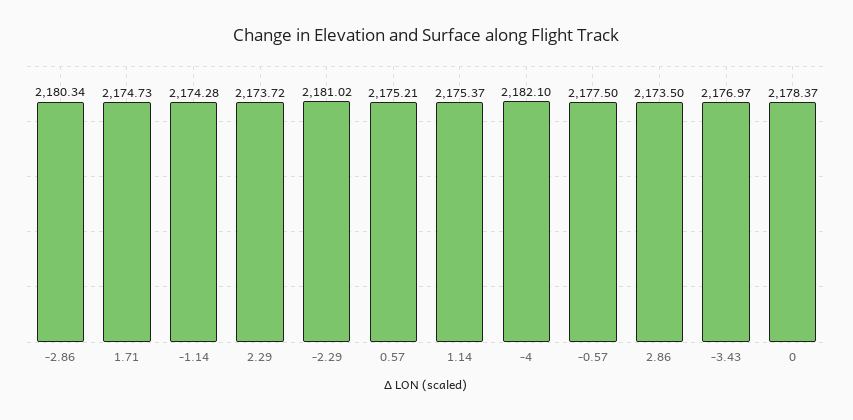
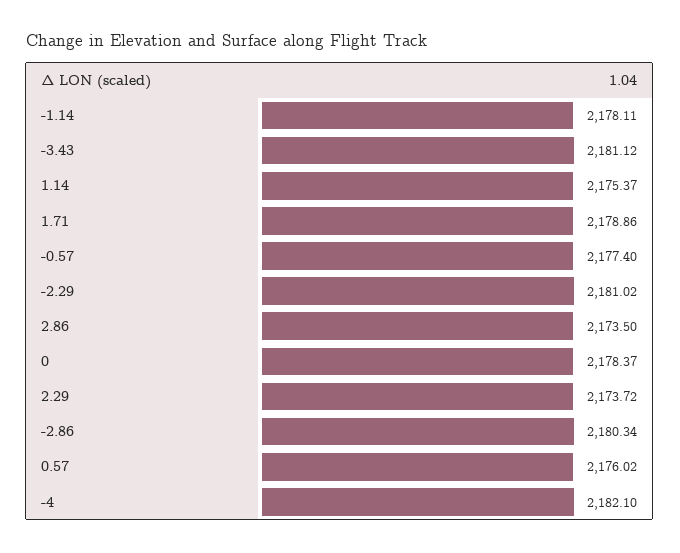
1.71: 2174.73 -> 2178.86
-1.14: 2174.28 -> 2178.11
0.57: 2175.21 -> 2176.02
-0.57: 2177.5 -> 2177.4
-3.43: 2176.97 -> 2181.12

